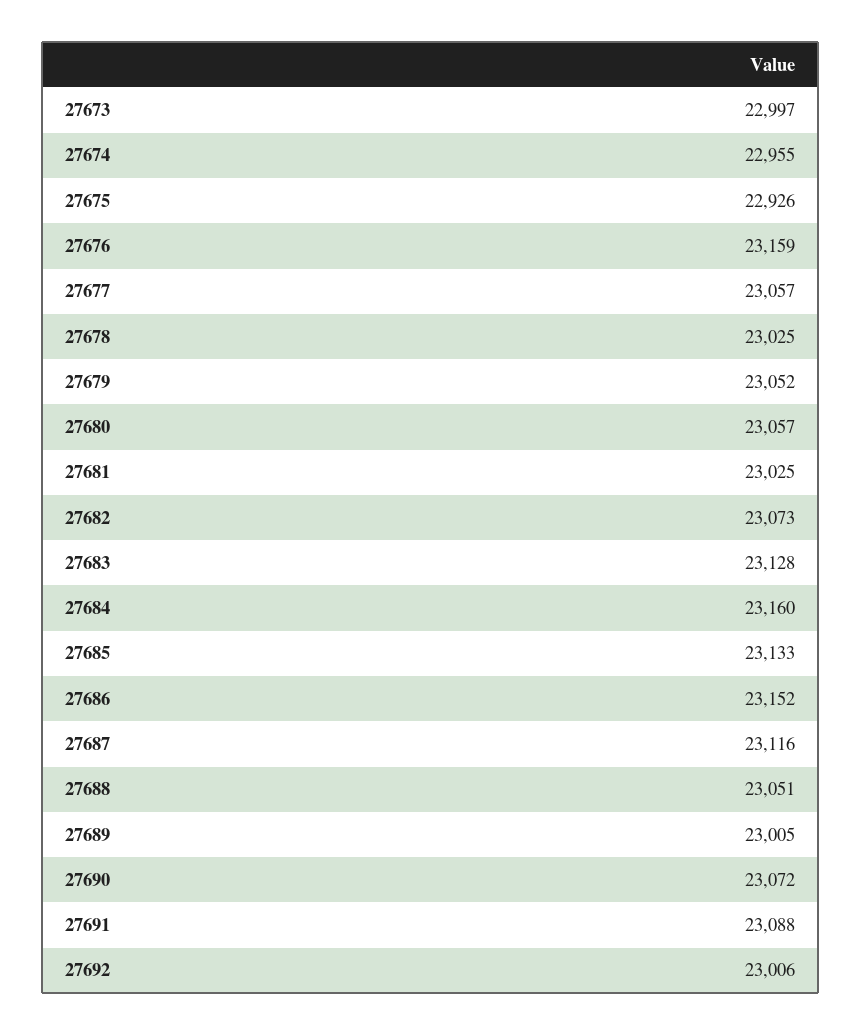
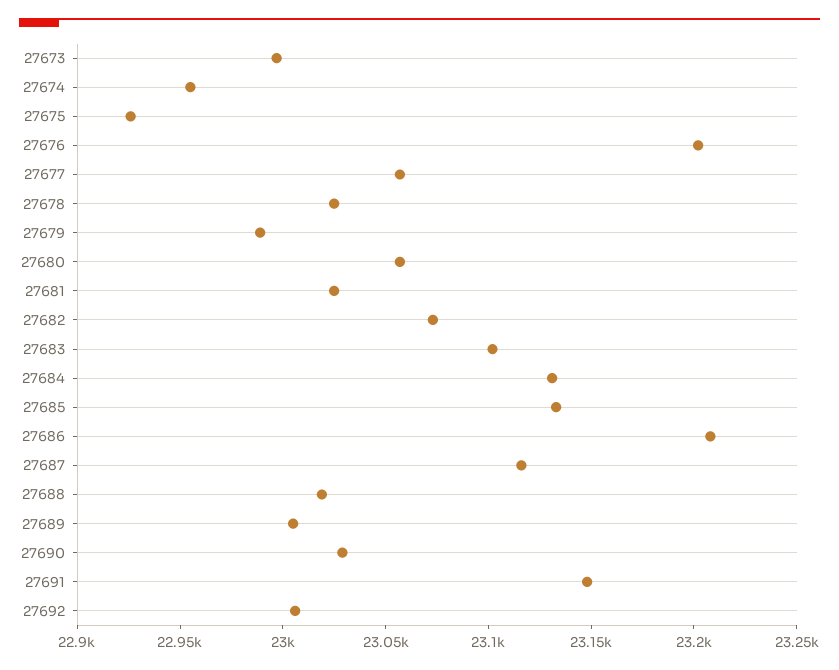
27676: 23159 -> 23200
27679: 23052 -> 22990
27683: 23128 -> 23100
27684: 23160 -> 23130
27686: 23152 -> 23210
27688: 23051 -> 23020
27690: 23072 -> 23030
27691: 23088 -> 23150

